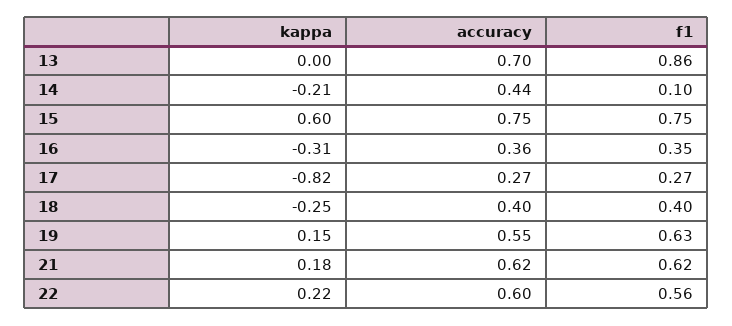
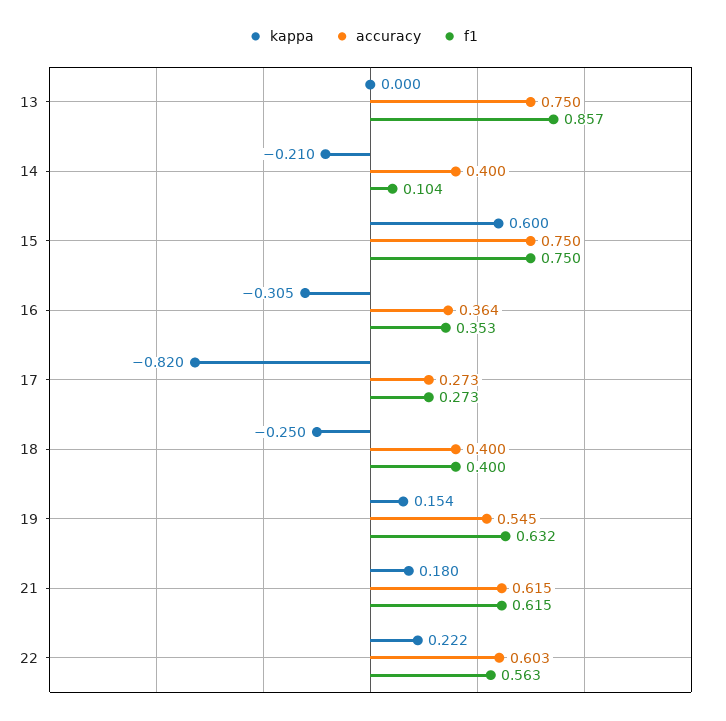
accuracy, 13: 0.7 -> 0.75
accuracy, 14: 0.44 -> 0.4

